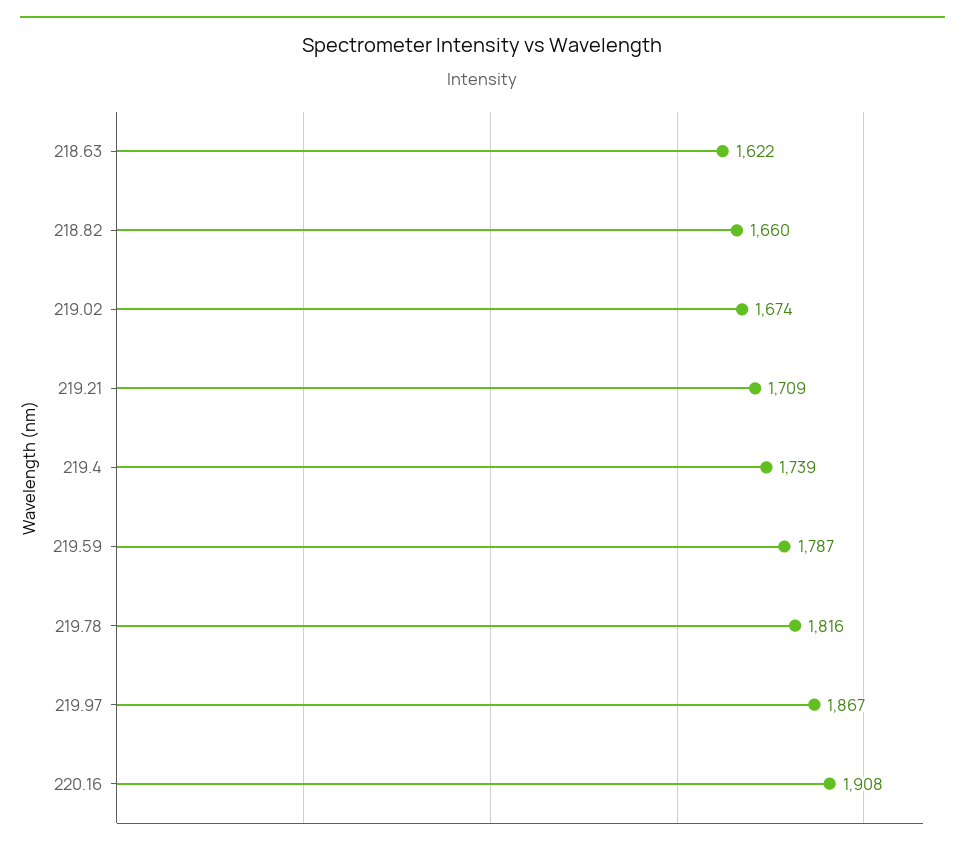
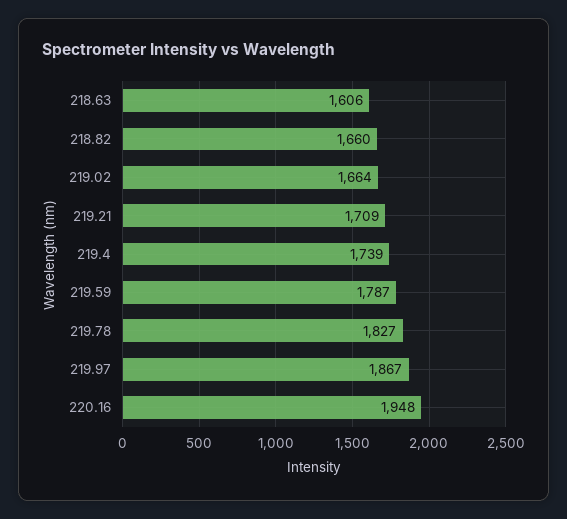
218.63: 1622 -> 1606
219.02: 1674 -> 1664
219.78: 1816 -> 1827
220.16: 1908 -> 1948

